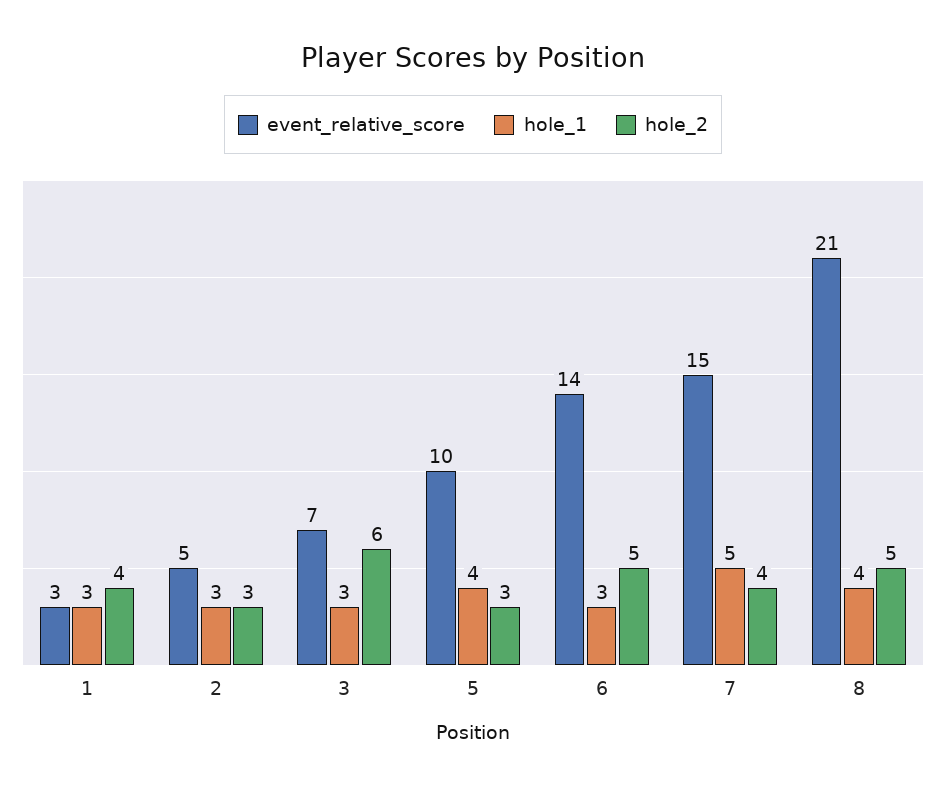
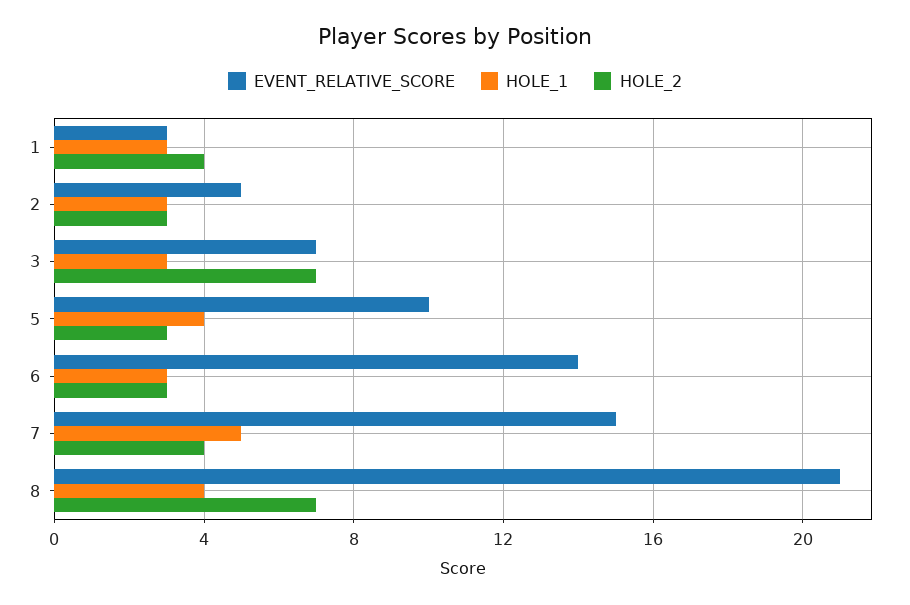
hole_2, 3: 6 -> 7
hole_2, 6: 5 -> 3
hole_2, 8: 5 -> 7

